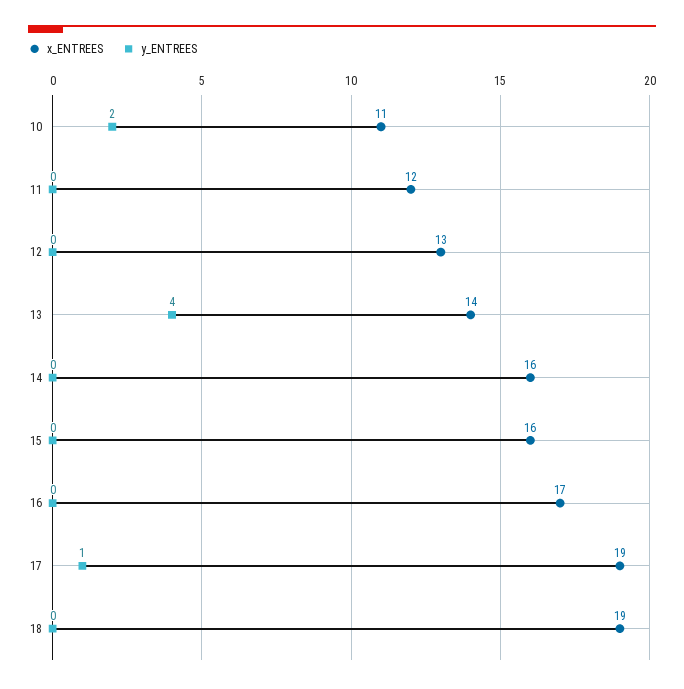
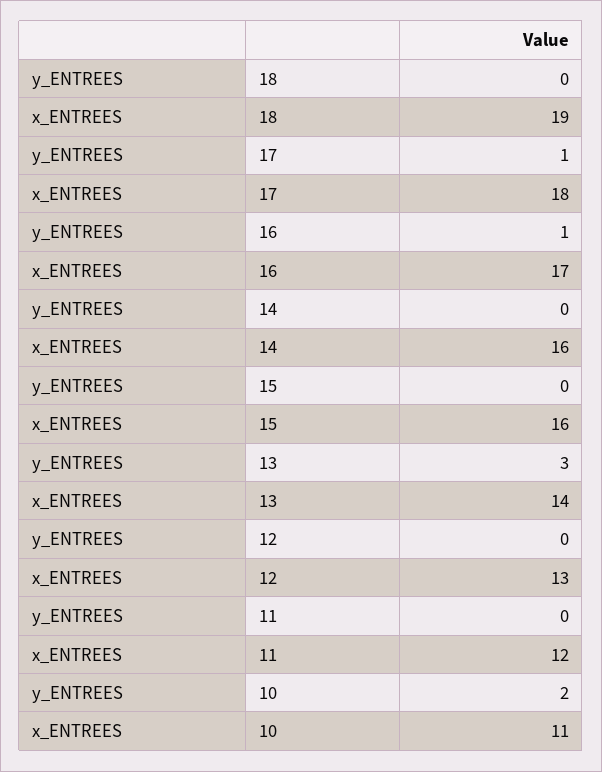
y_ENTREES, 13: 4 -> 3
y_ENTREES, 16: 0 -> 1
x_ENTREES, 17: 19 -> 18

